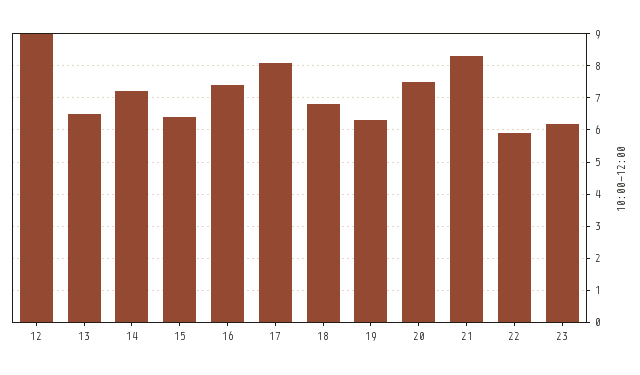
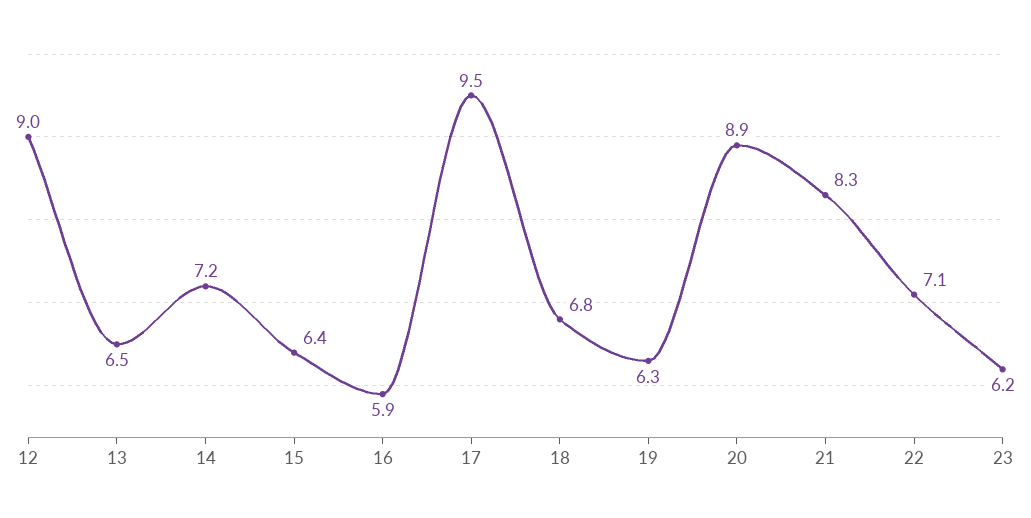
16: 7.5 -> 5.9
17: 8 -> 9.5
20: 7.5 -> 8.9
22: 6 -> 7.1

